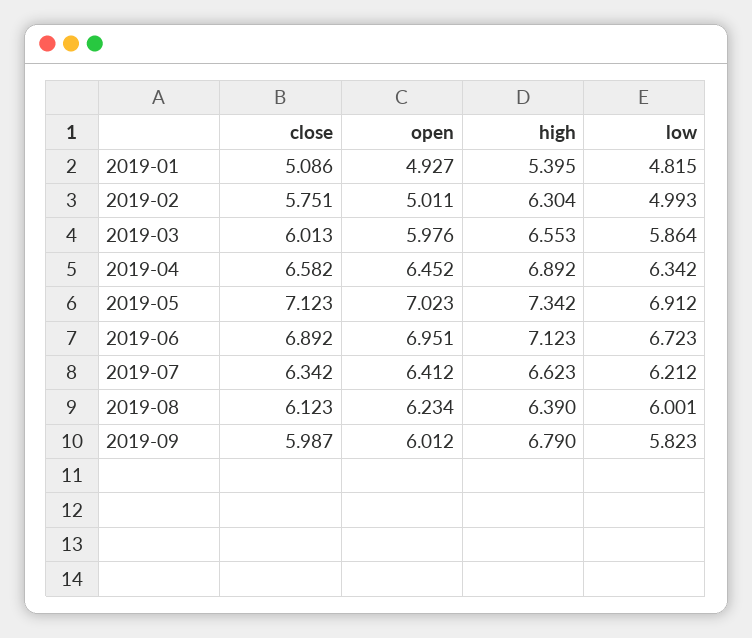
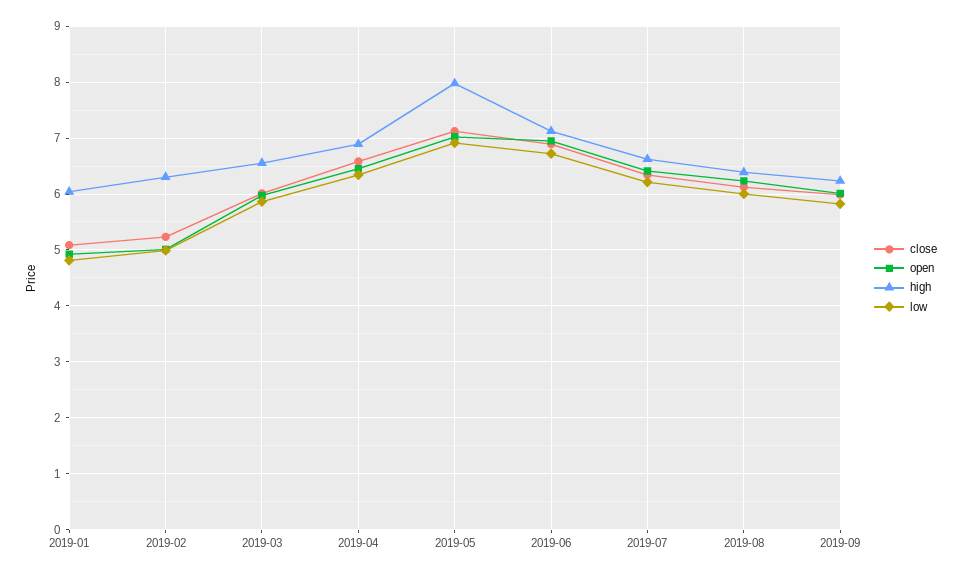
high, 2019-01: 5.395 -> 6
close, 2019-02: 5.751 -> 5.2
high, 2019-05: 7.342 -> 8
high, 2019-09: 6.79 -> 6.2

